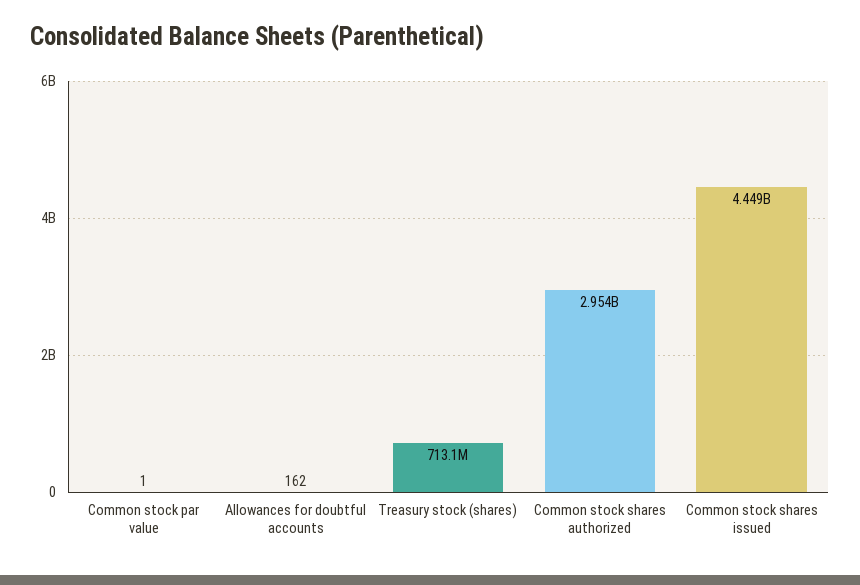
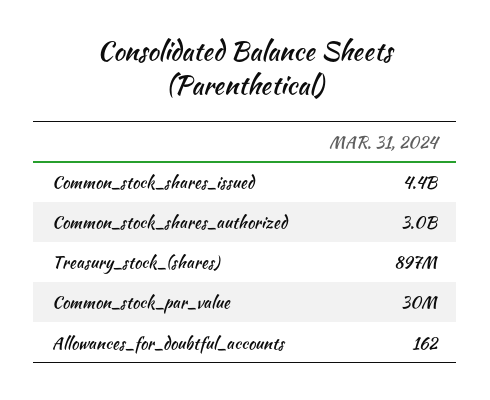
Common stock par value: 1 -> 30000000
Treasury stock (shares): 713100000 -> 897000000

